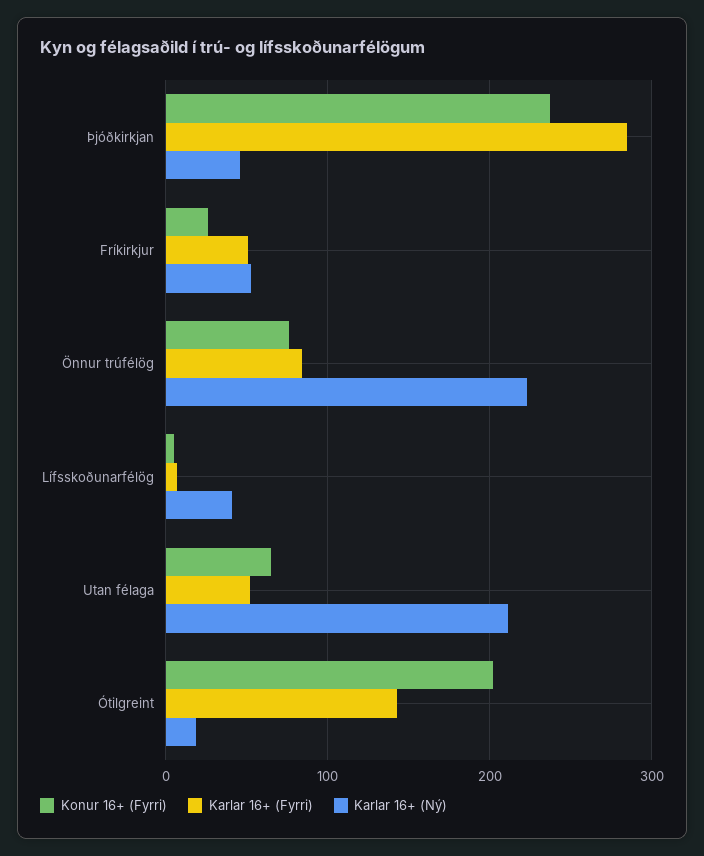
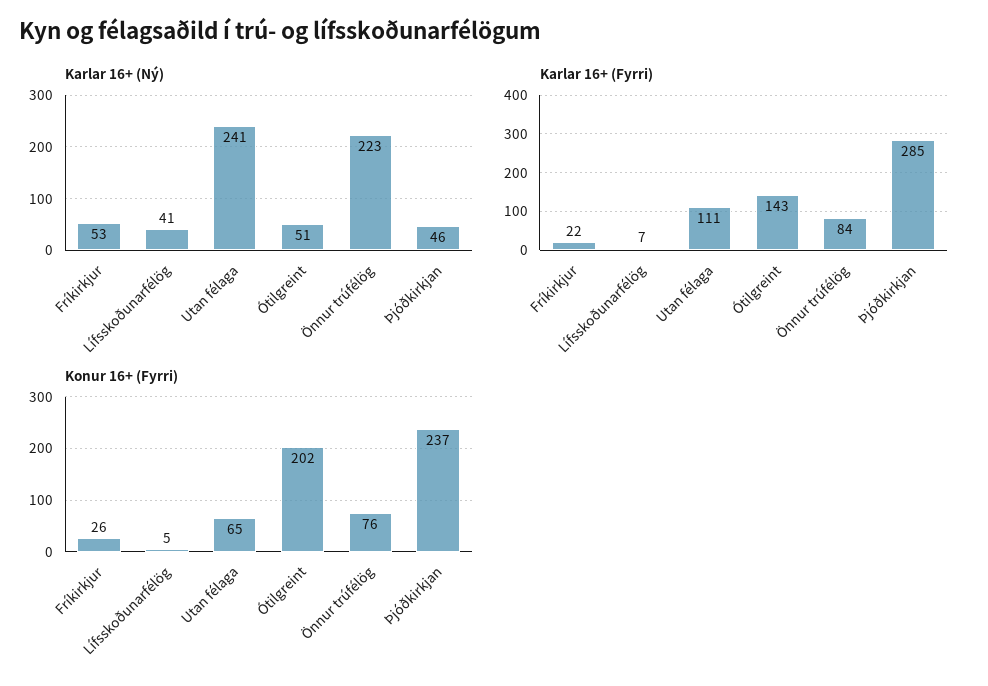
Karlar 16+ (Fyrri), Fríkirkjur: 50 -> 22
Karlar 16+ (Fyrri), Utan félaga: 50 -> 111
Karlar 16+ (Ný), Utan félaga: 210 -> 241
Karlar 16+ (Ný), Ótilgreint: 20 -> 51

